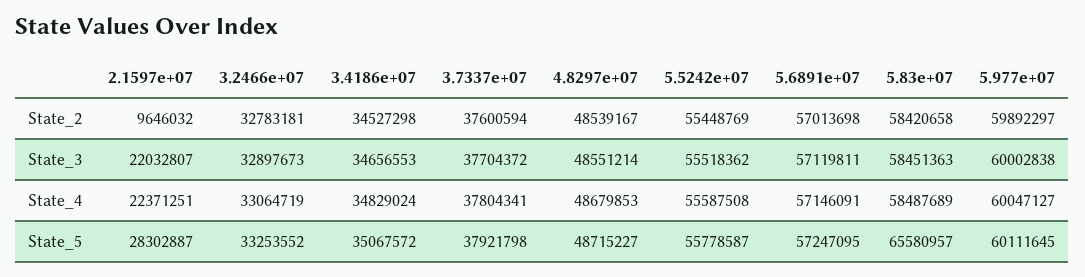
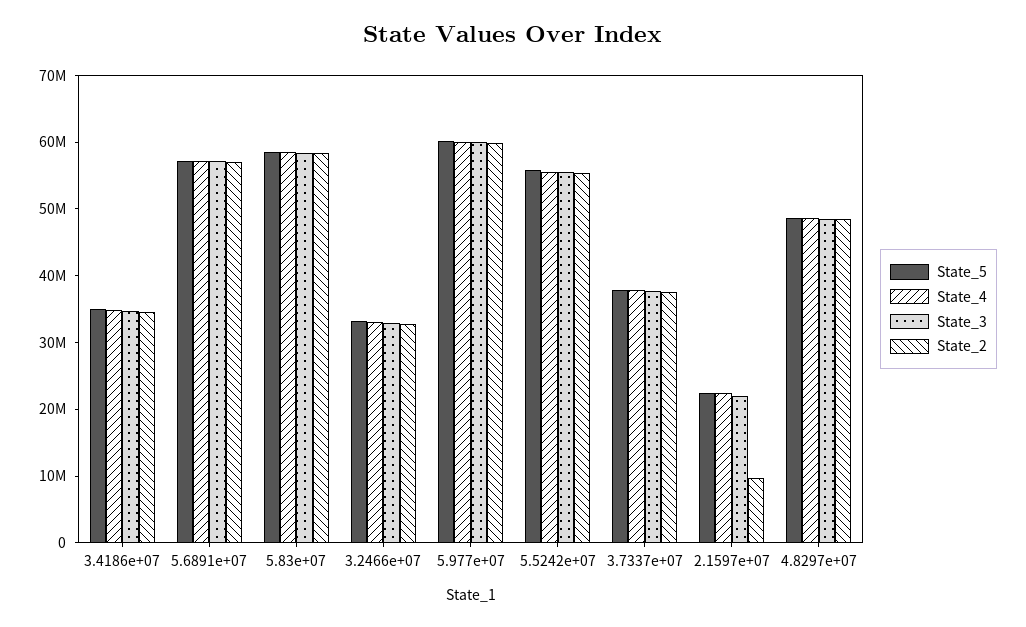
State_5, 2.1597e+07: 28302887 -> 22000000
State_5, 5.83e+07: 65580957 -> 58000000

